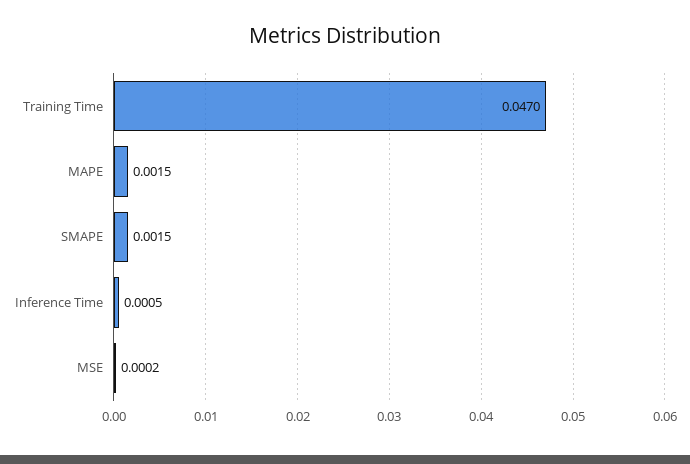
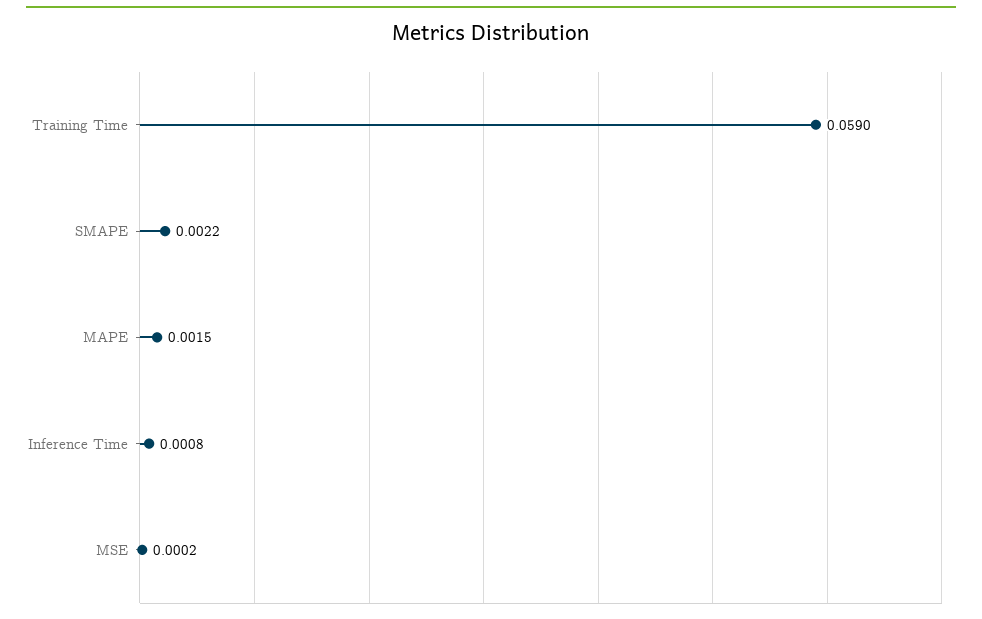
Training Time: 0.047 -> 0.059
SMAPE: 0.0015 -> 0.0022
Inference Time: 0.0005 -> 0.0008

